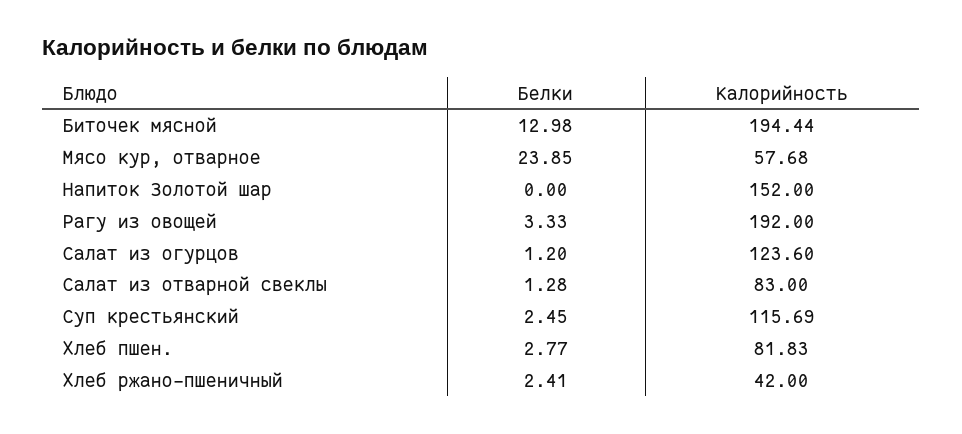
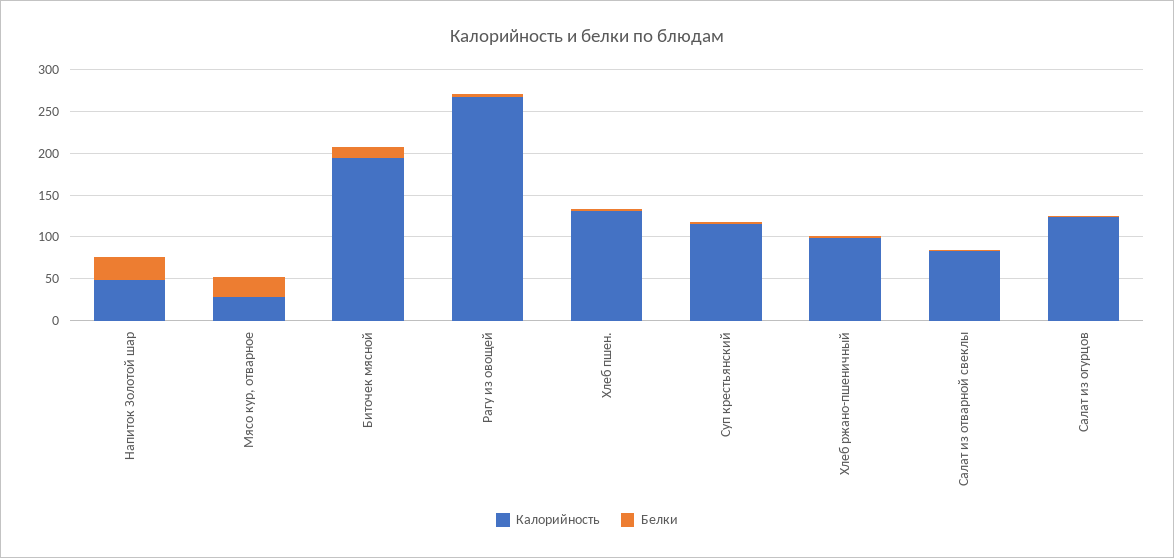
Калорийность, Мясо кур, отварное: 57.68 -> 30
Белки, Напиток Золотой шар: 0 -> 30
Калорийность, Напиток Золотой шар: 152 -> 50
Калорийность, Рагу из овощей: 192 -> 270
Калорийность, Хлеб пшен.: 81.83 -> 130
Калорийность, Хлеб ржано-пшеничный: 42 -> 100

